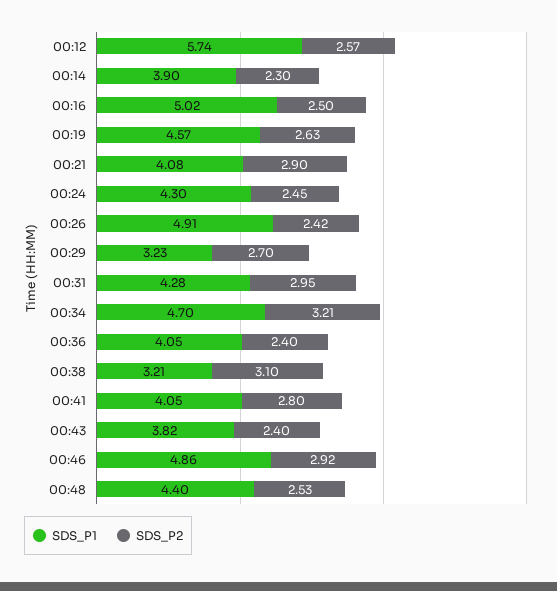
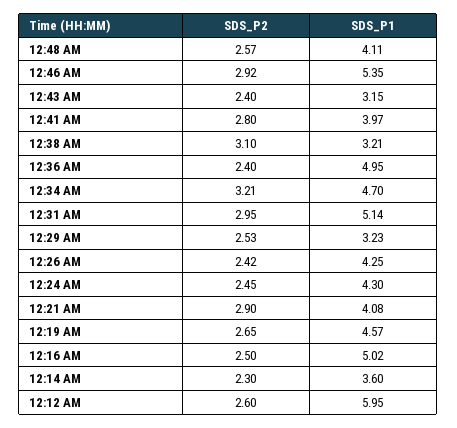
SDS_P1, 00:12: 5.74 -> 5.95
SDS_P2, 00:12: 2.57 -> 2.6
SDS_P1, 00:14: 3.9 -> 3.6
SDS_P2, 00:19: 2.63 -> 2.65
SDS_P1, 00:26: 4.91 -> 4.25
SDS_P2, 00:29: 2.7 -> 2.53
SDS_P1, 00:31: 4.28 -> 5.14
SDS_P1, 00:36: 4.05 -> 4.95
SDS_P1, 00:41: 4.05 -> 3.97
SDS_P1, 00:43: 3.82 -> 3.15
SDS_P1, 00:46: 4.86 -> 5.35
SDS_P1, 00:48: 4.4 -> 4.11
SDS_P2, 00:48: 2.53 -> 2.57

